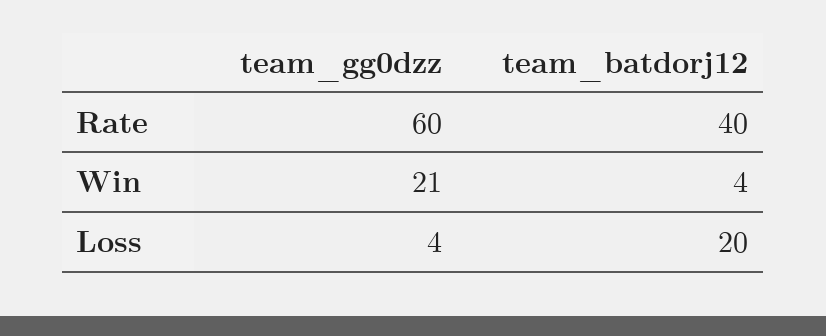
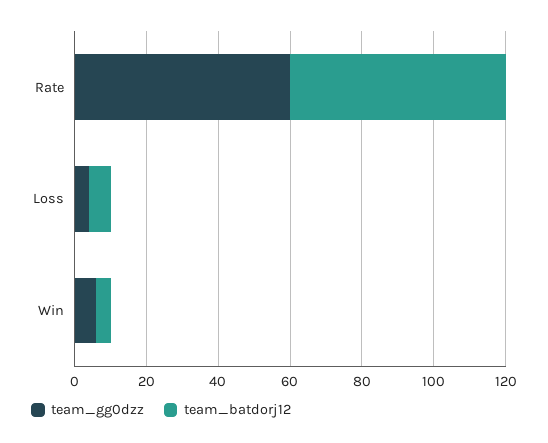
team_batdorj12, Rate: 40 -> 60
team_gg0dzz, Win: 21 -> 5
team_batdorj12, Loss: 20 -> 5

